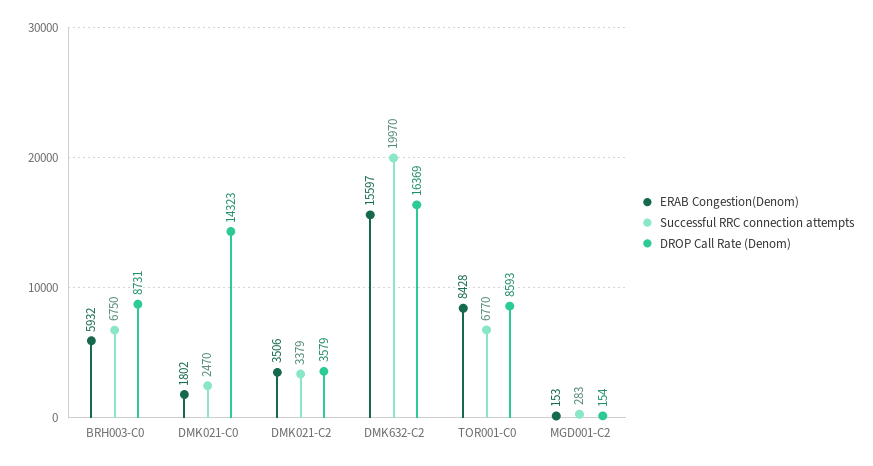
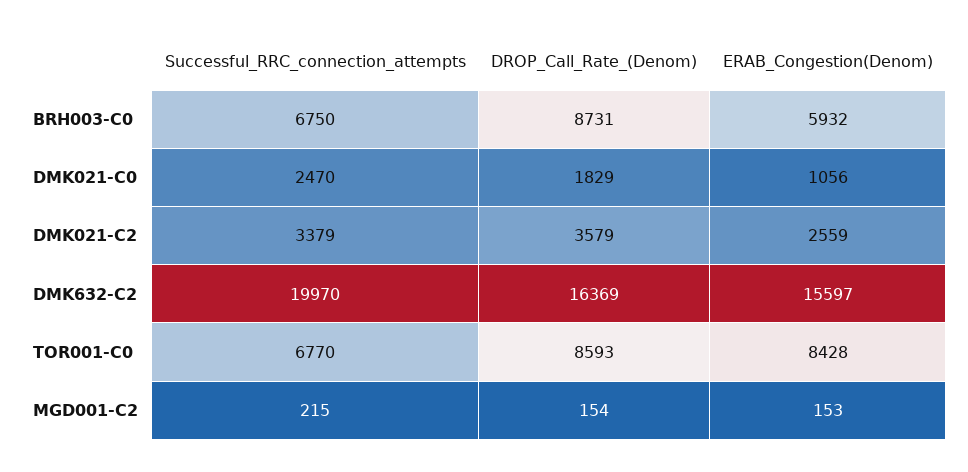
ERAB Congestion(Denom), DMK021-C0: 1802 -> 1056
DROP Call Rate (Denom), DMK021-C0: 14323 -> 1829
ERAB Congestion(Denom), DMK021-C2: 3506 -> 2559
Successful RRC connection attempts, MGD001-C2: 283 -> 215

